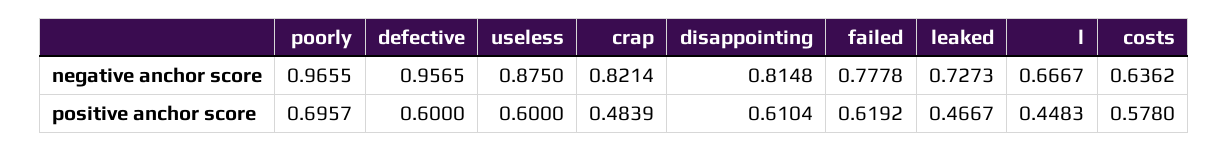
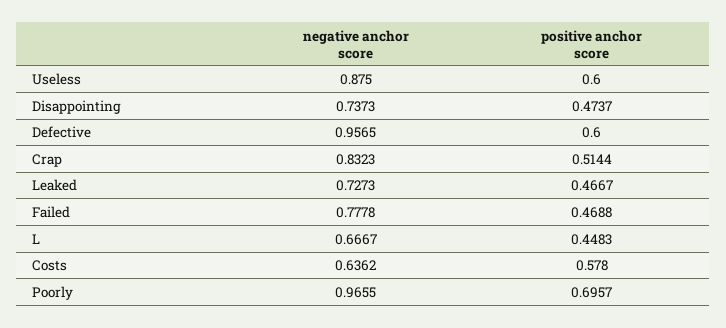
crap, negative anchor score: 0.8214 -> 0.8323
disappointing, negative anchor score: 0.8148 -> 0.7373
crap, positive anchor score: 0.4839 -> 0.5144
disappointing, positive anchor score: 0.6104 -> 0.4737
failed, positive anchor score: 0.6192 -> 0.4688

